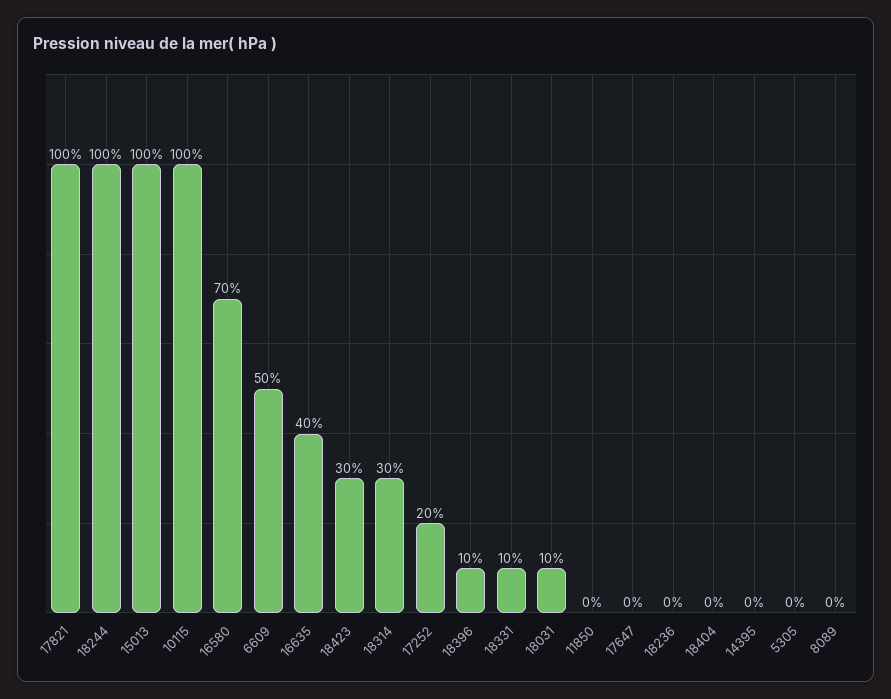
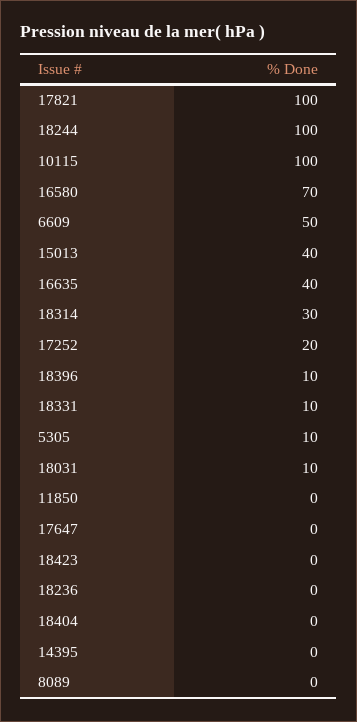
15013: 100 -> 40
18423: 30 -> 0
5305: 0 -> 10

